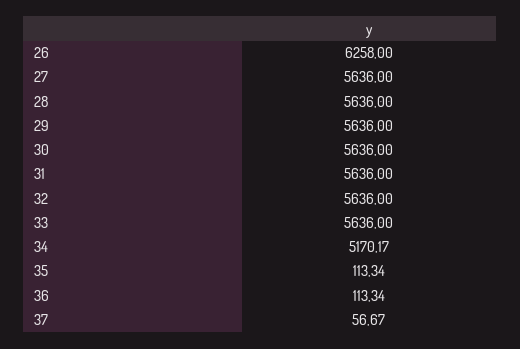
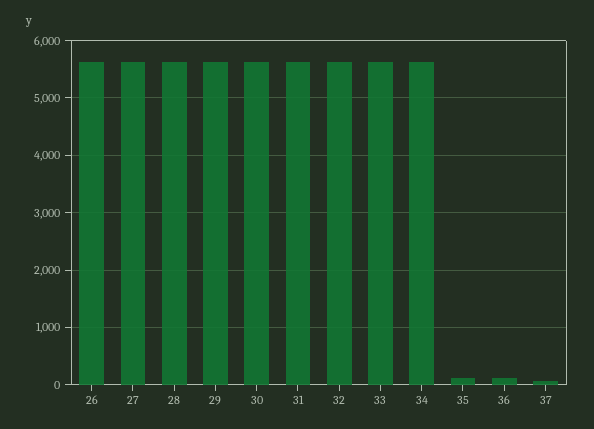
26: 6258 -> 5600
34: 5170.17 -> 5600

